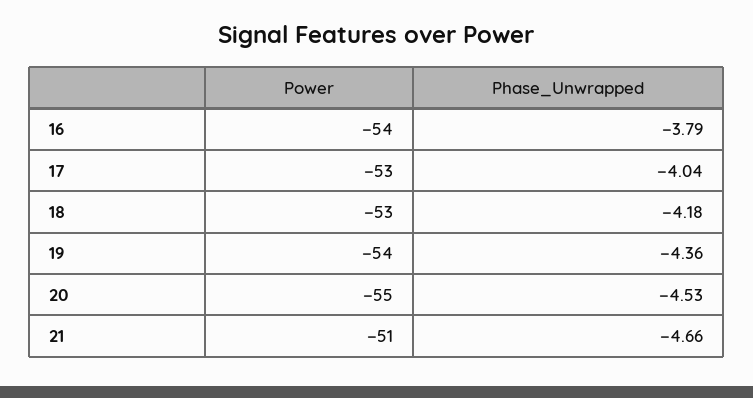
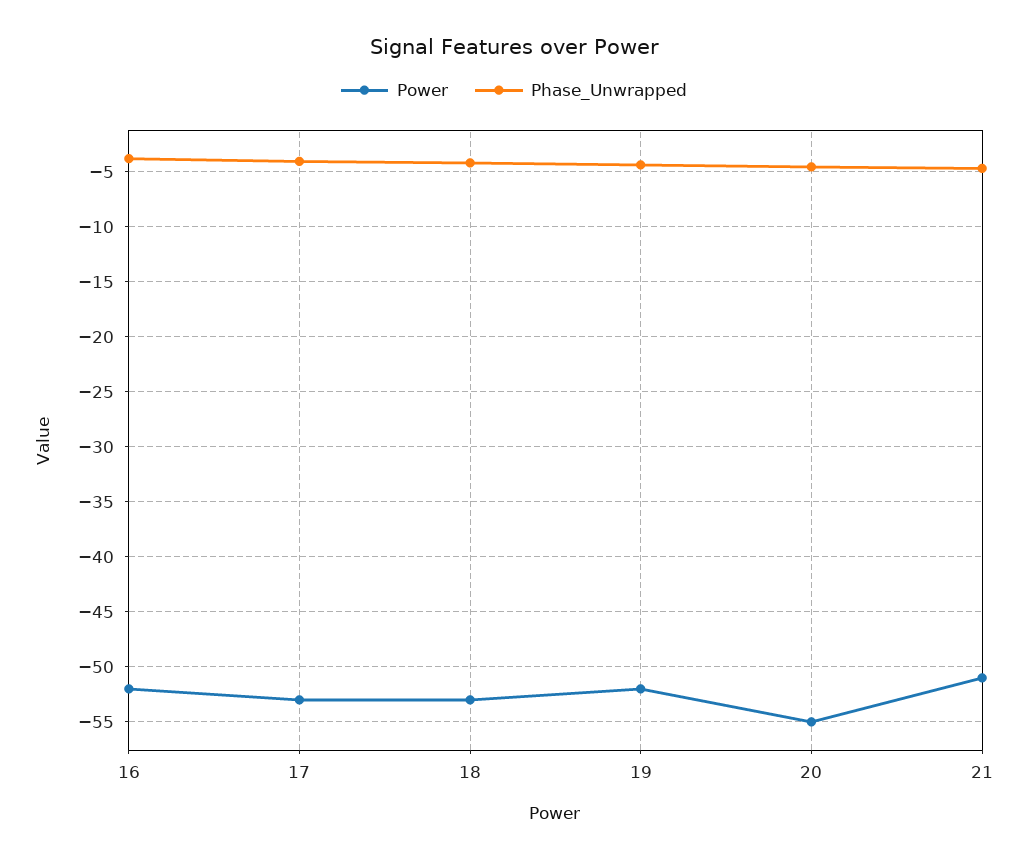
Power, 16: -54 -> -52
Power, 19: -54 -> -52

